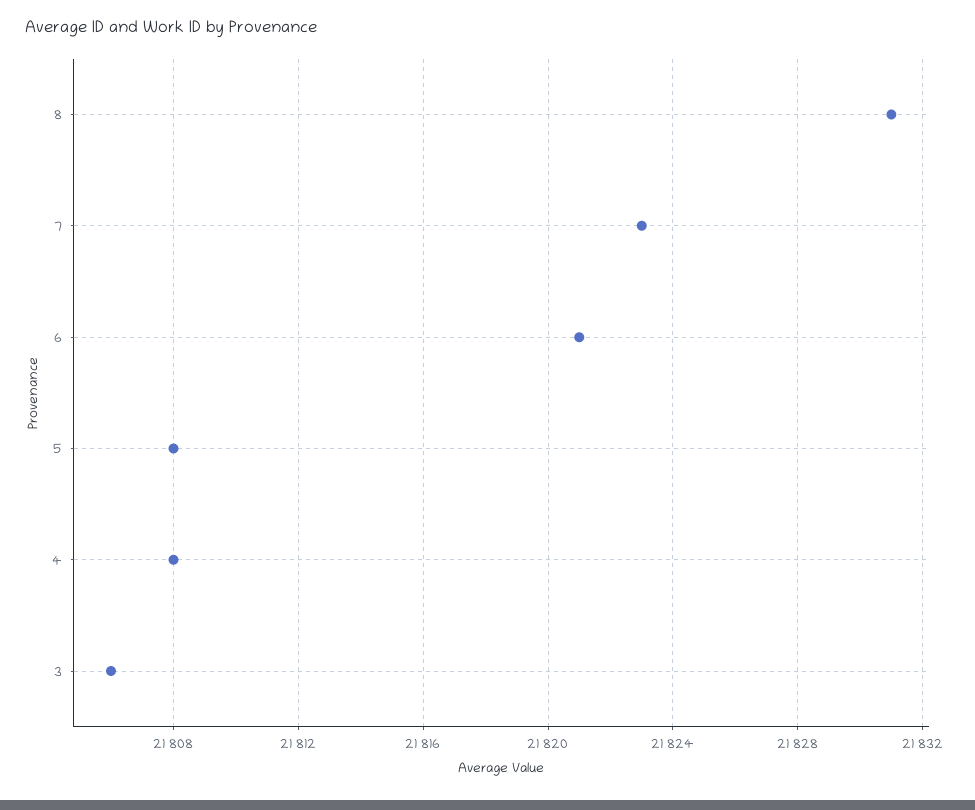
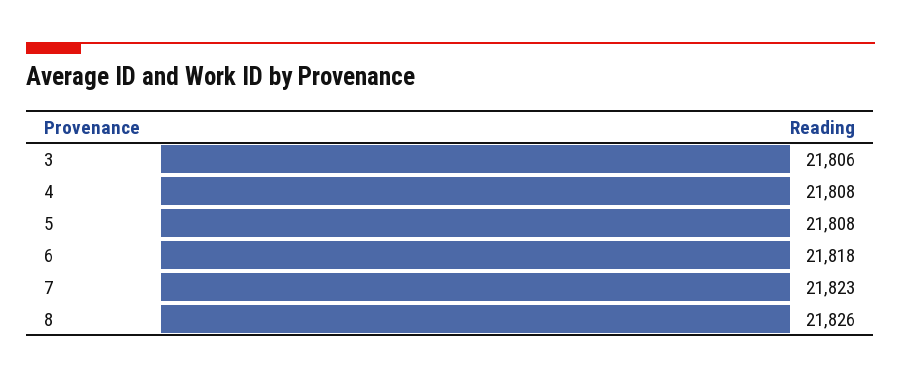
8: 21831 -> 21826
6: 21821 -> 21818

